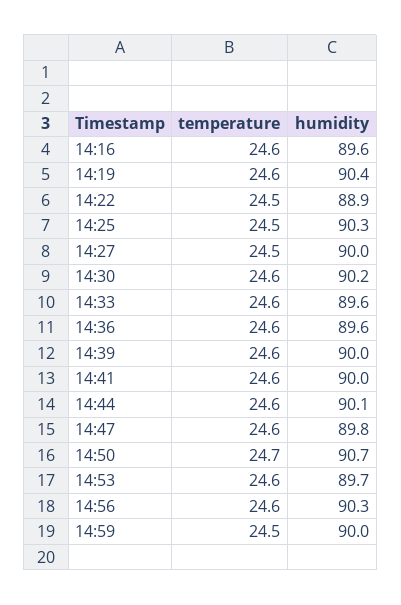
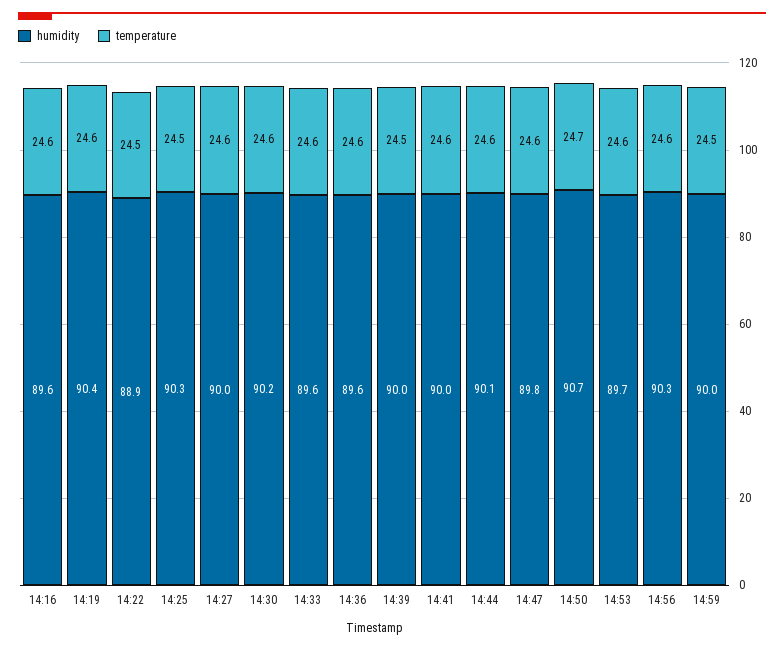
temperature, 14:27: 24.5 -> 24.6
temperature, 14:39: 24.6 -> 24.5

